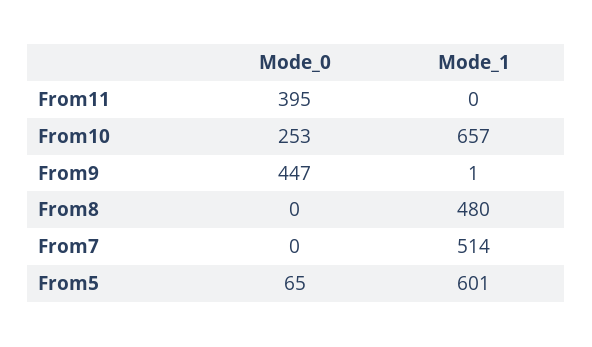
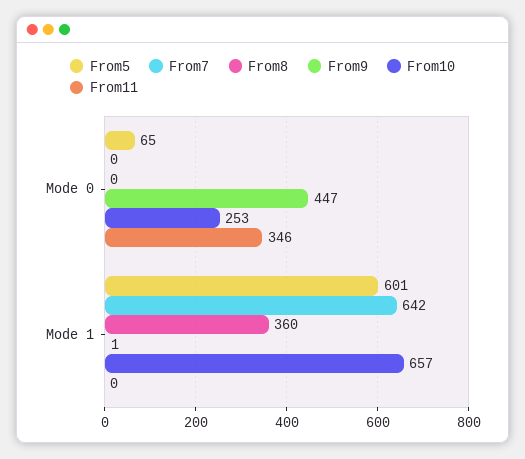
From11, Mode_0: 395 -> 346
From8, Mode_1: 480 -> 360
From7, Mode_1: 514 -> 642

